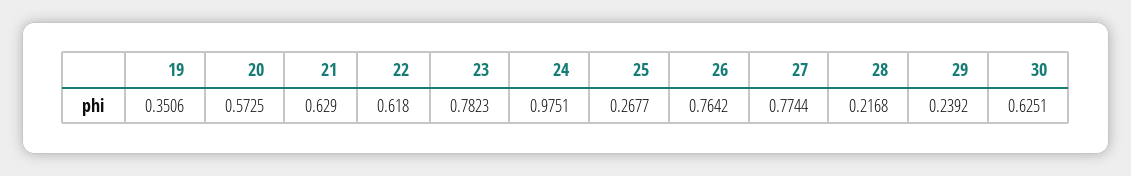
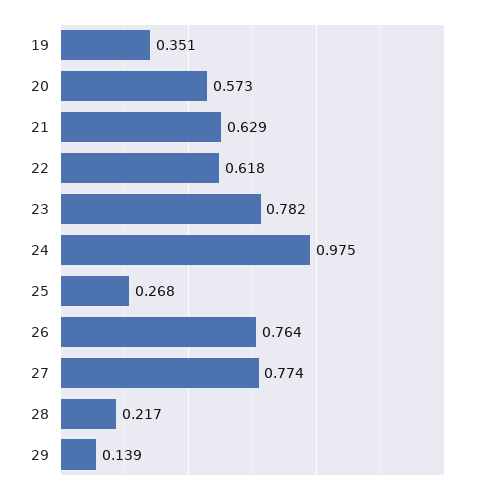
29: 0.2392 -> 0.139
30: 0.6251 -> none

